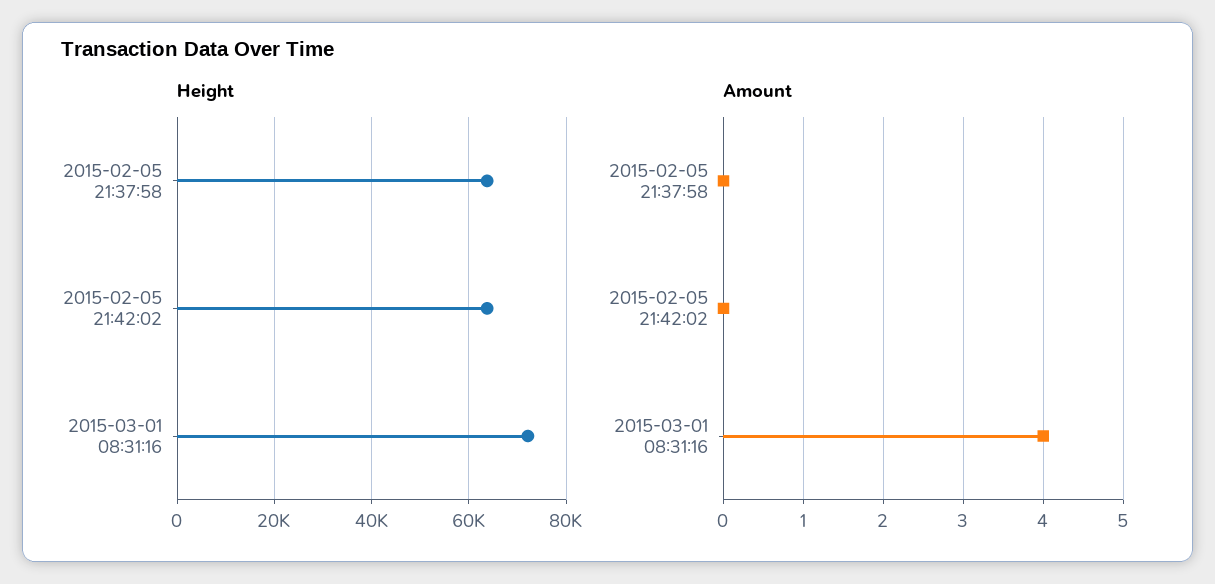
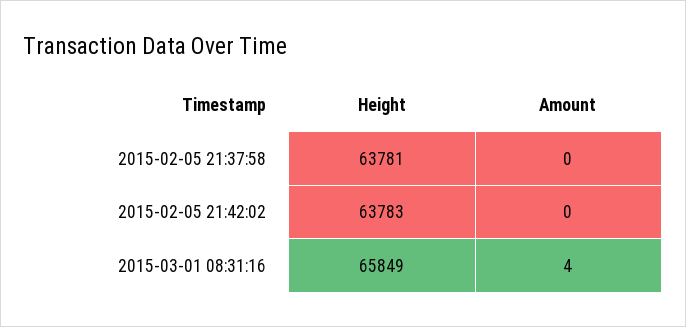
Height, 2015-03-01 08:31:16: 72000 -> 65849

